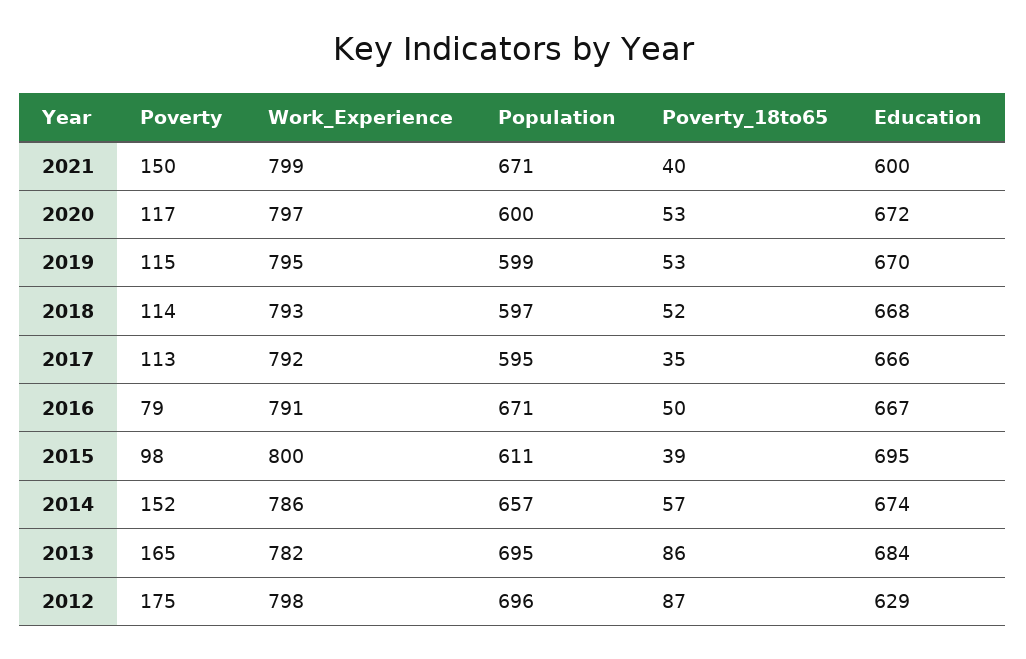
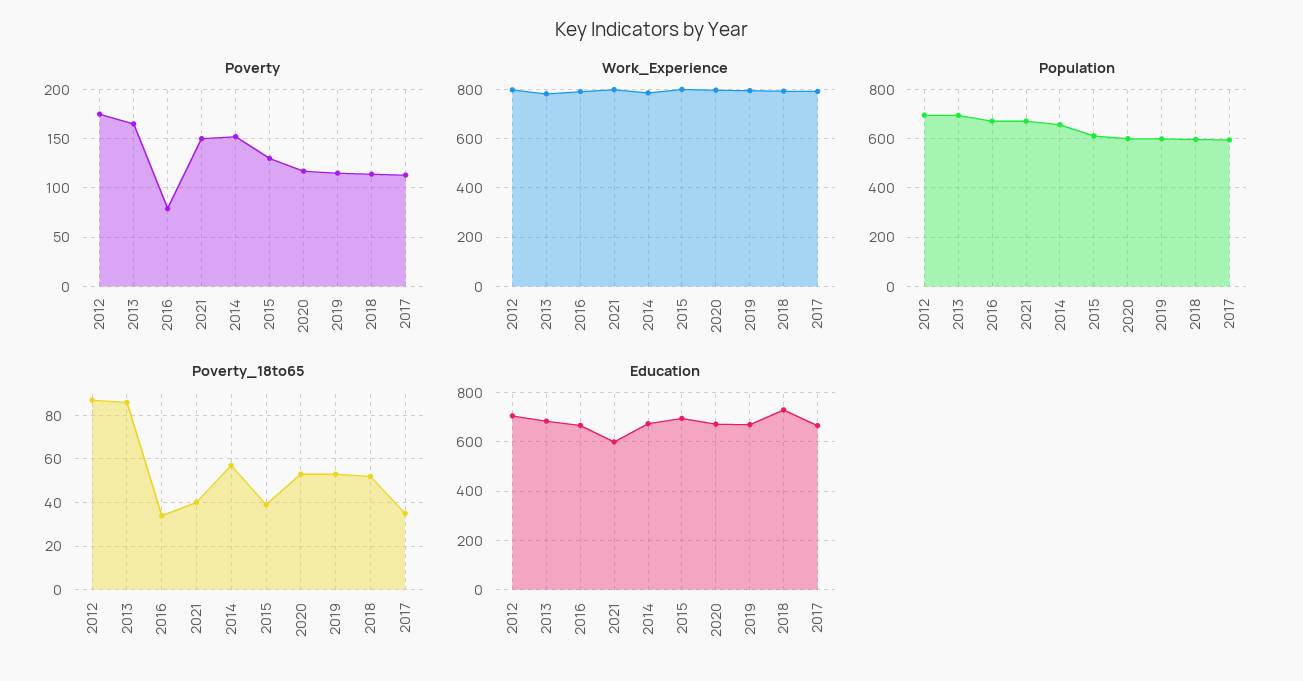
Education, 2018: 668 -> 725
Poverty_18to65, 2016: 50 -> 35
Poverty, 2015: 98 -> 130
Education, 2012: 629 -> 700

